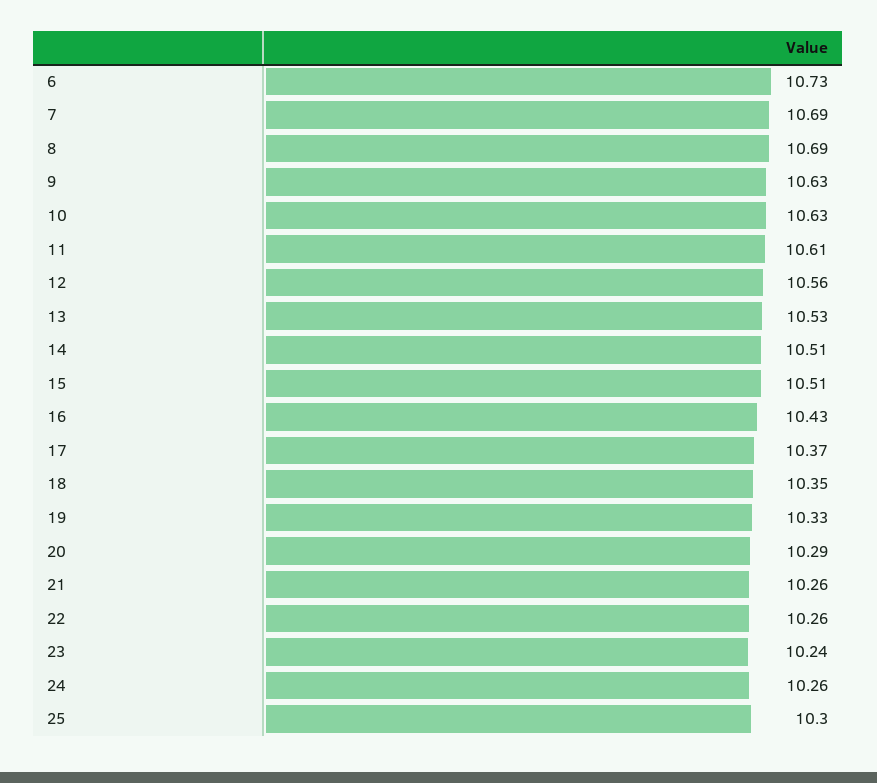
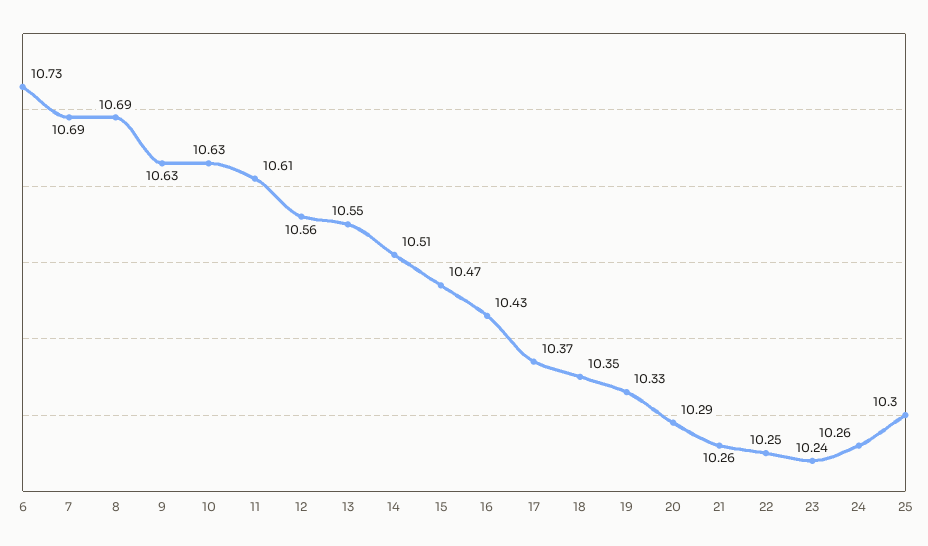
13: 10.53 -> 10.55
15: 10.51 -> 10.47
22: 10.26 -> 10.25

